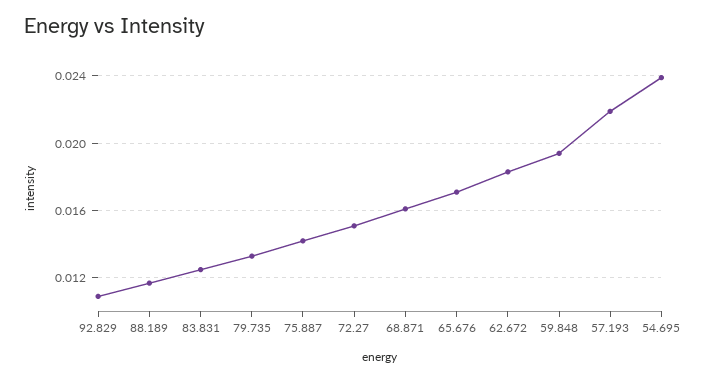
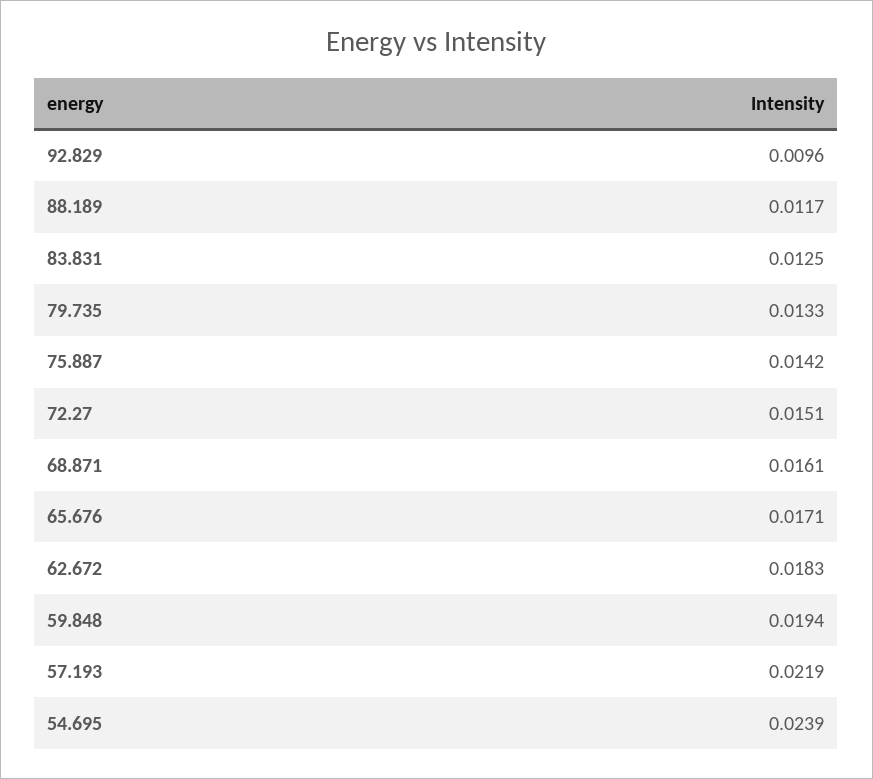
92.829: 0.011 -> 0.0096

